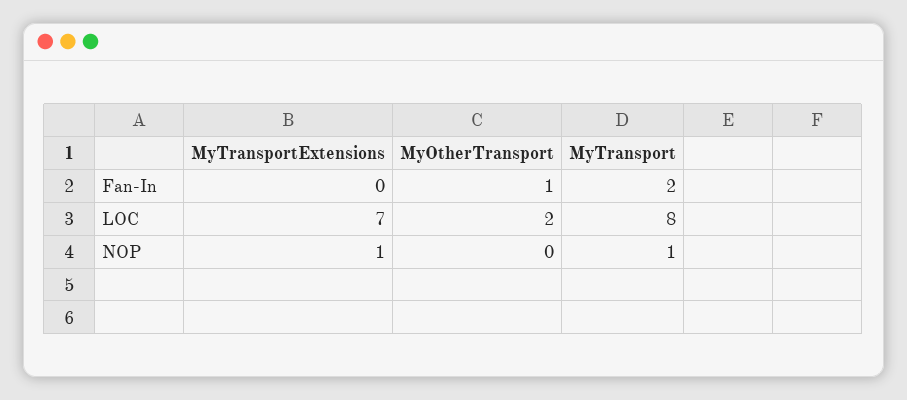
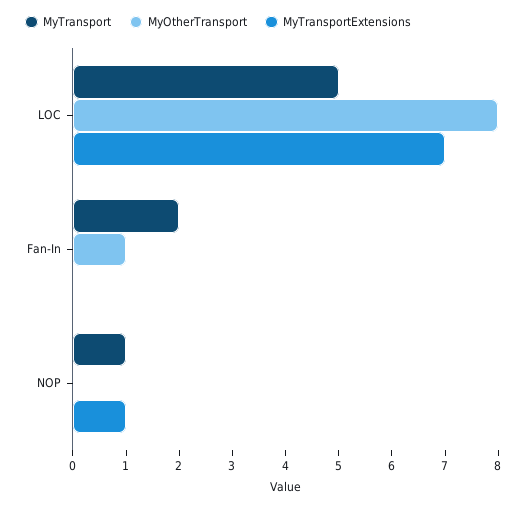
MyOtherTransport, LOC: 2 -> 8
MyTransport, LOC: 8 -> 5

